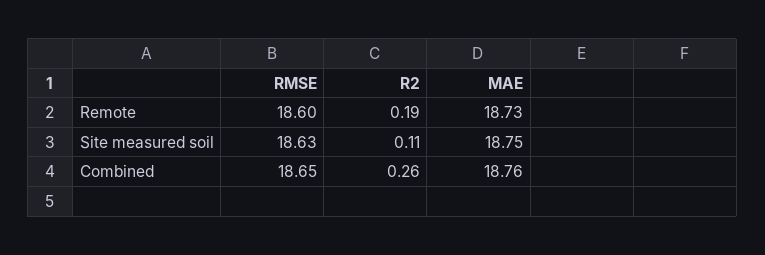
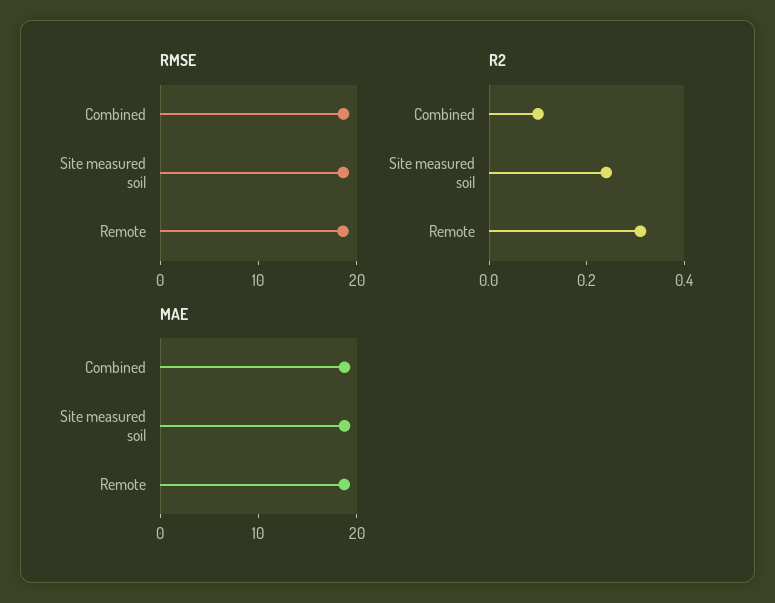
R2, Remote: 0.19 -> 0.3
R2, Site measured soil: 0.11 -> 0.25
R2, Combined: 0.26 -> 0.1

